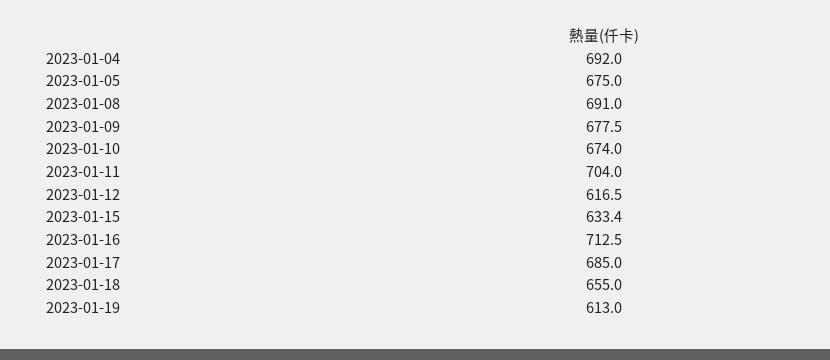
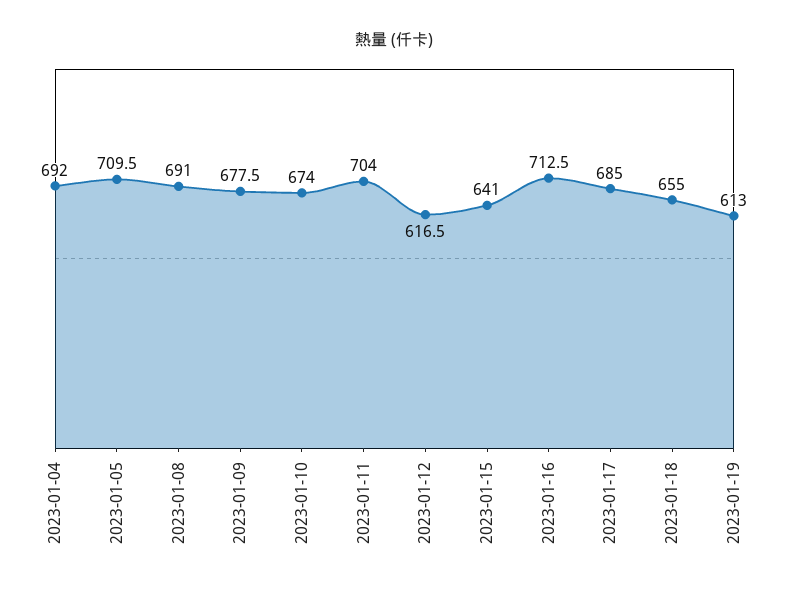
2023-01-05: 675 -> 709.5
2023-01-15: 633.4 -> 641

